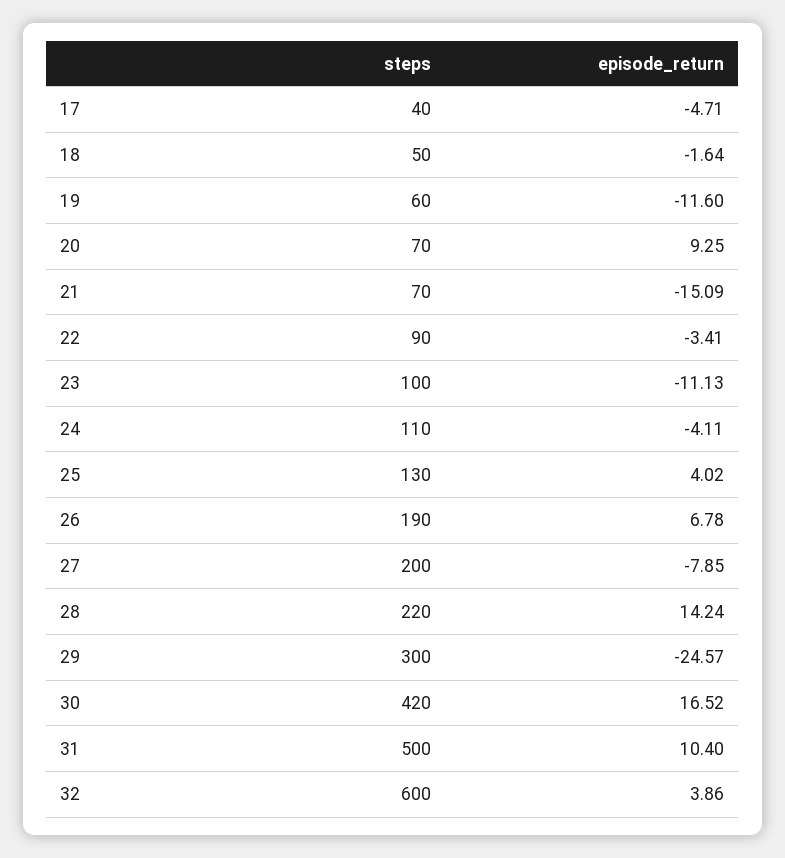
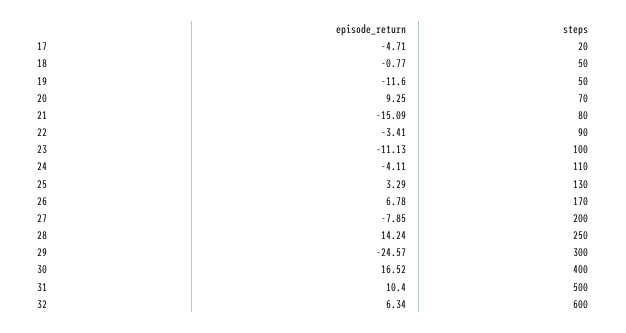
steps, 17: 40 -> 20
episode_return, 18: -1.64 -> -0.77
steps, 19: 60 -> 50
steps, 21: 70 -> 80
episode_return, 25: 4.02 -> 3.29
steps, 26: 190 -> 170
steps, 28: 220 -> 250
steps, 30: 420 -> 400
episode_return, 32: 3.86 -> 6.34

